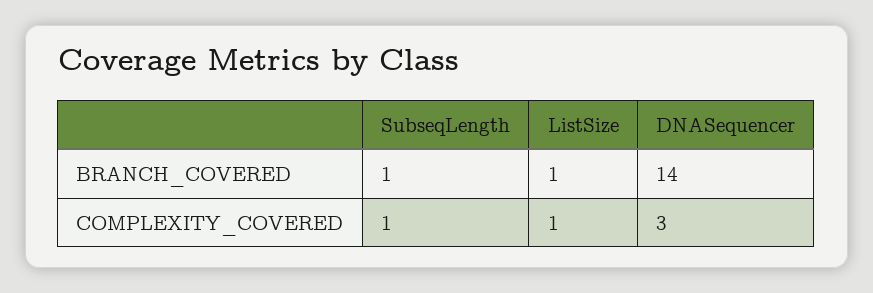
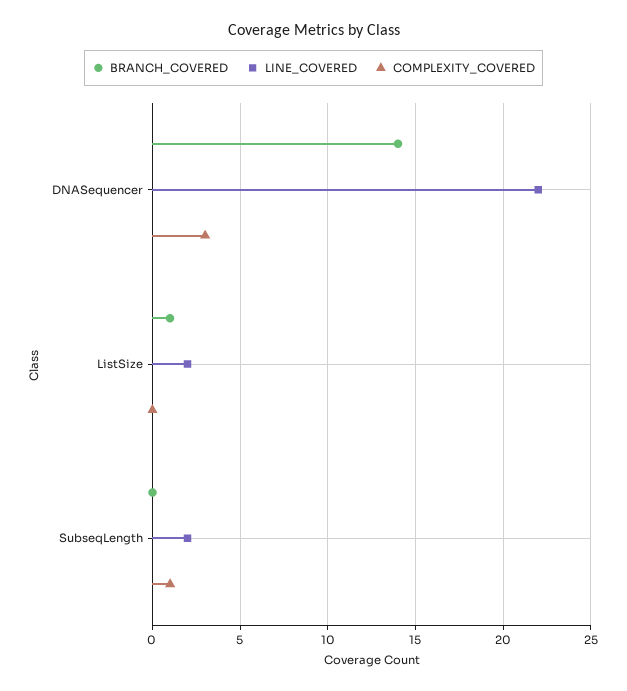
BRANCH_COVERED, SubseqLength: 1 -> 0
COMPLEXITY_COVERED, ListSize: 1 -> 0
LINE_COVERED, DNASequencer: none -> 22
LINE_COVERED, ListSize: none -> 2
LINE_COVERED, SubseqLength: none -> 2

